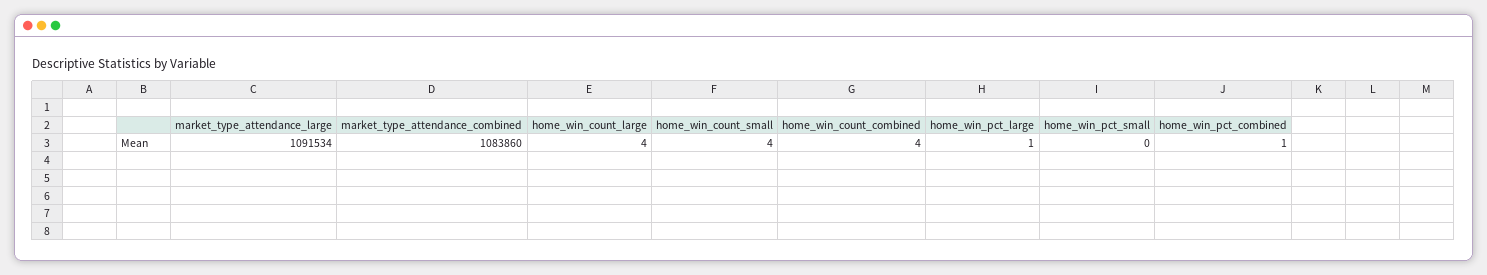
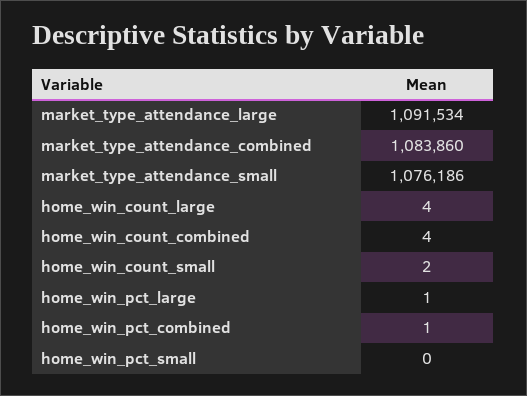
home_win_count_small: 4 -> 2
market_type_attendance_small: none -> 1076186

